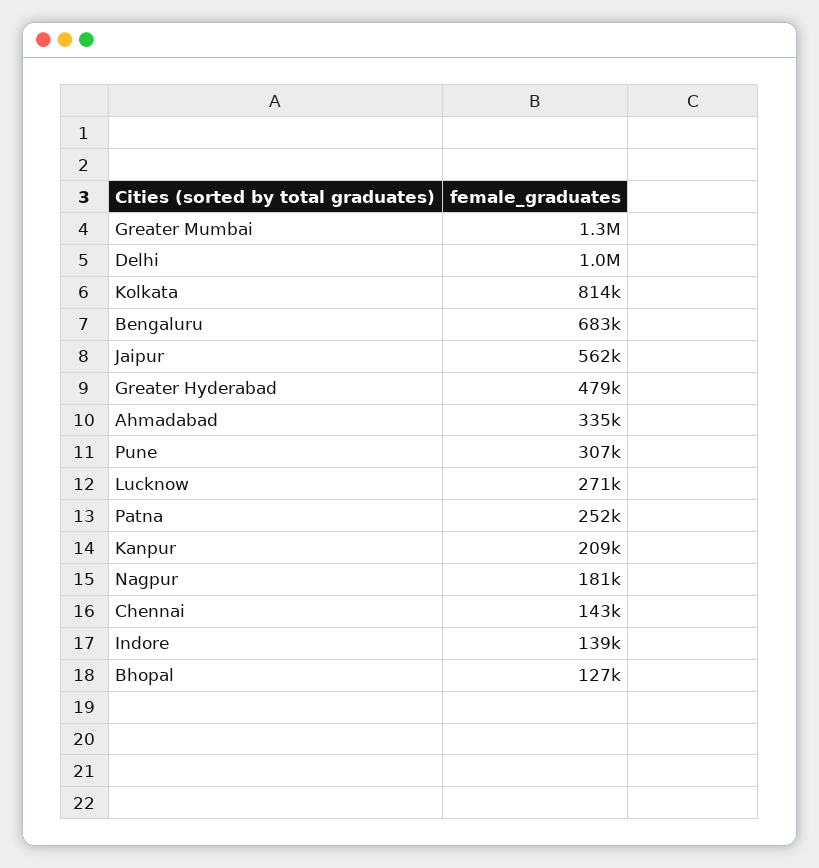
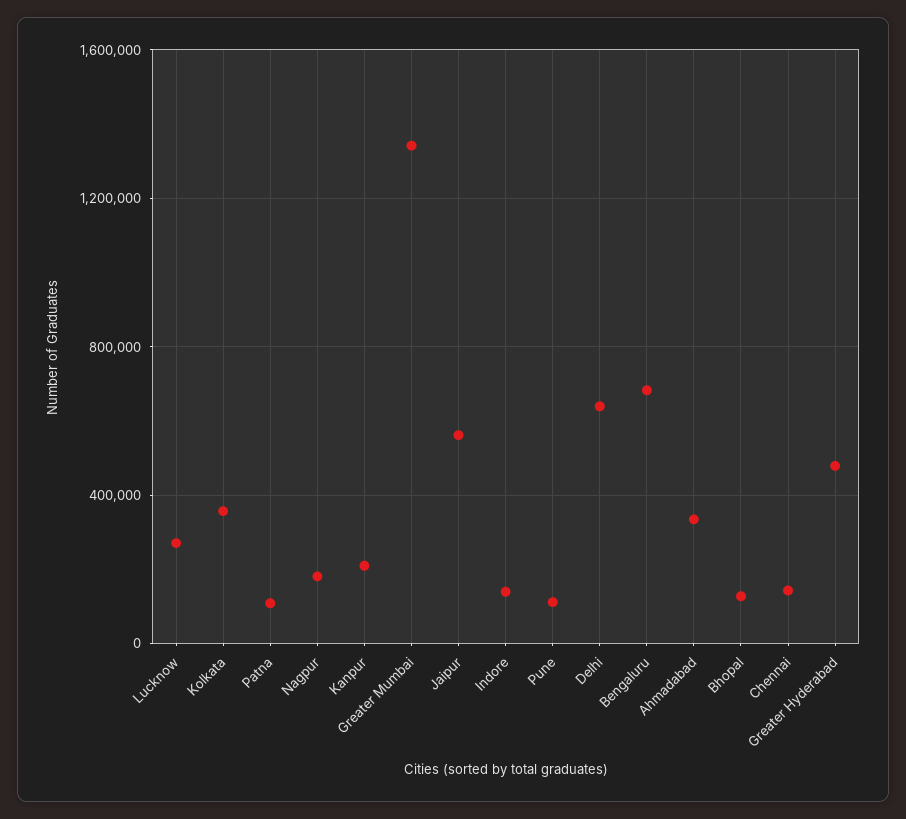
Delhi: 1000000 -> 650000
Kolkata: 814000 -> 350000
Pune: 307000 -> 100000
Patna: 252000 -> 100000

